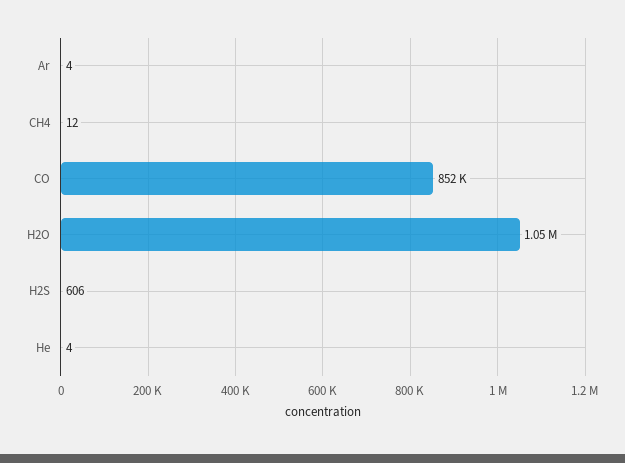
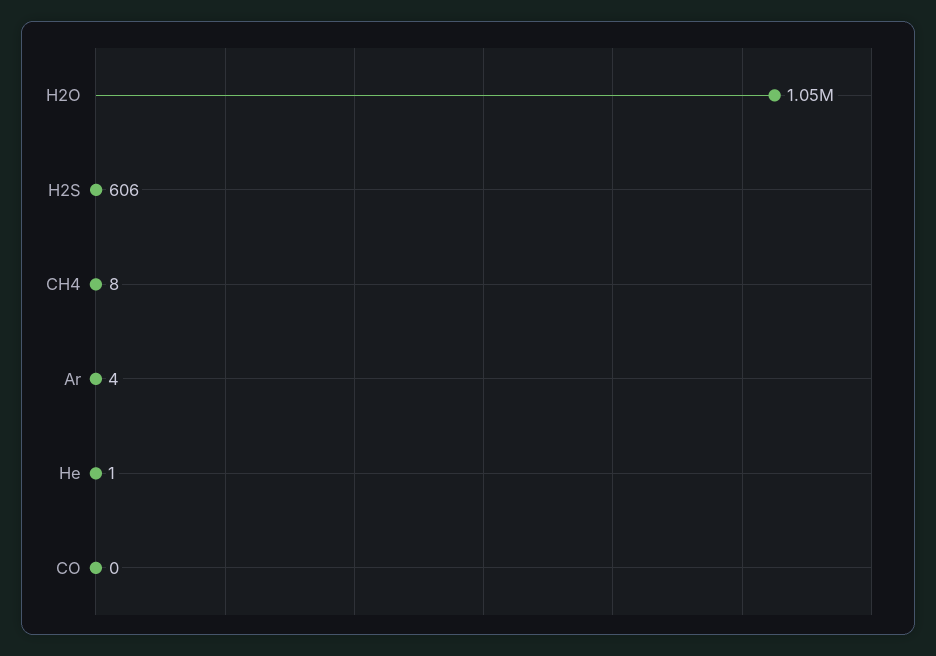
CH4: 12 -> 8
CO: 852000 -> 0
He: 4 -> 1

